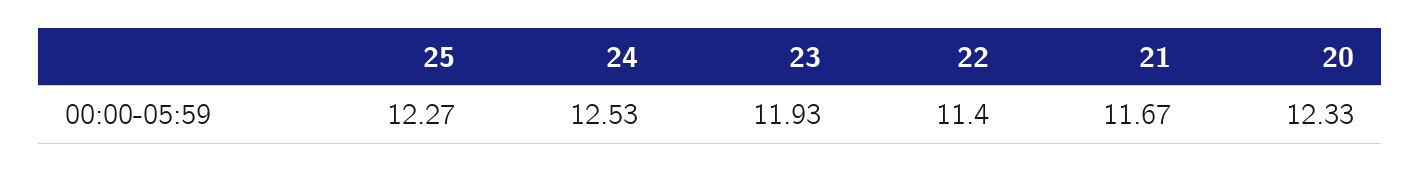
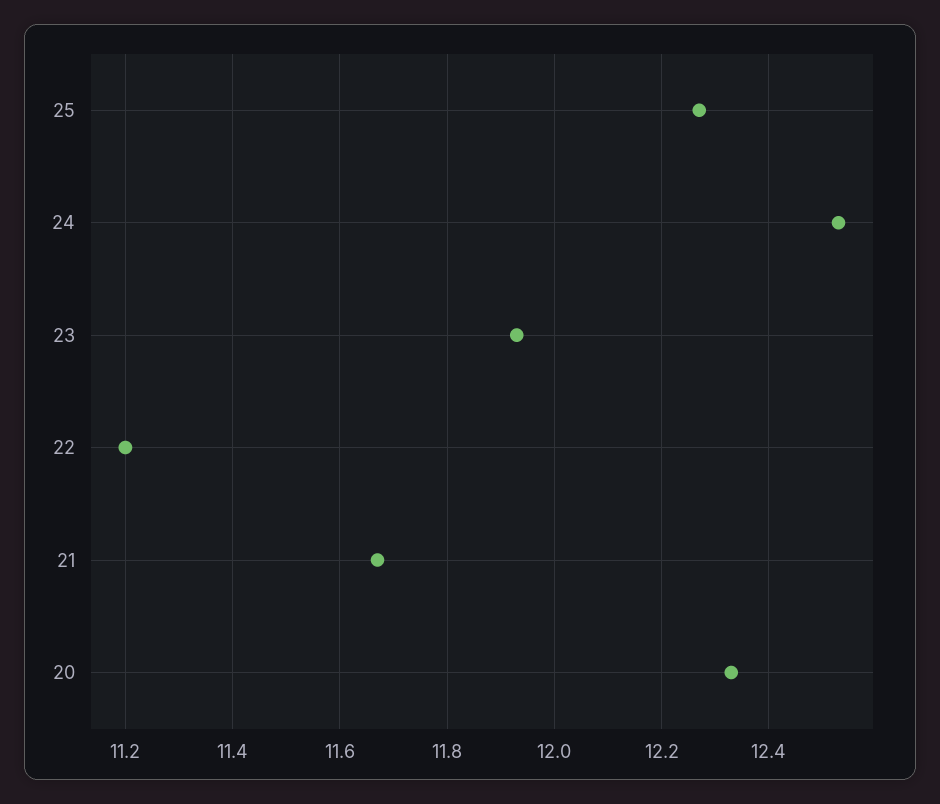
22: 11.4 -> 11.2

